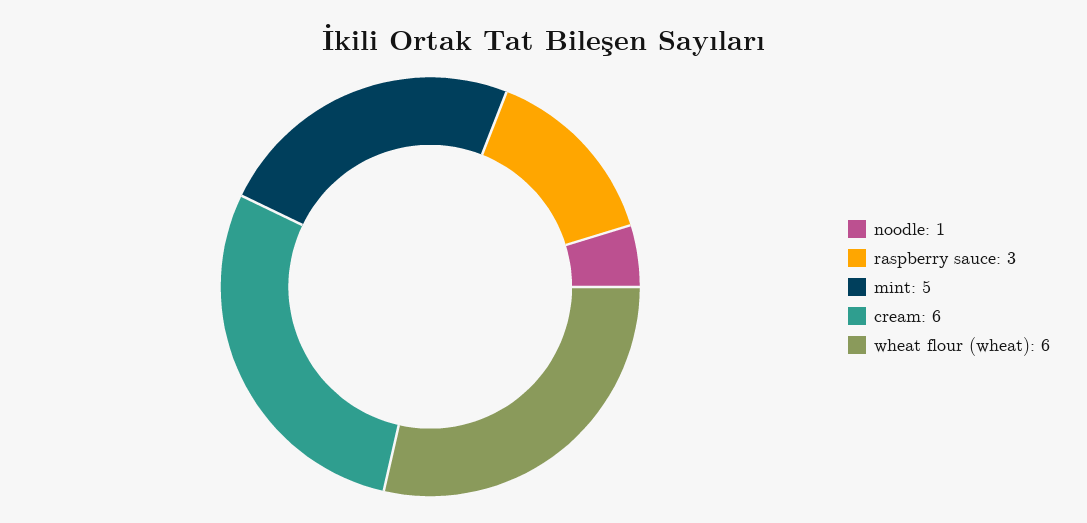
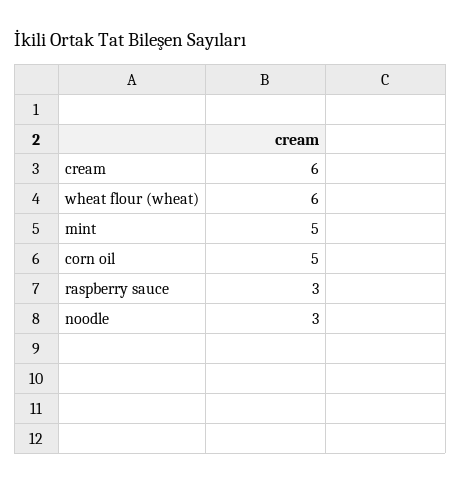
noodle: 1 -> 3
corn oil: none -> 5

